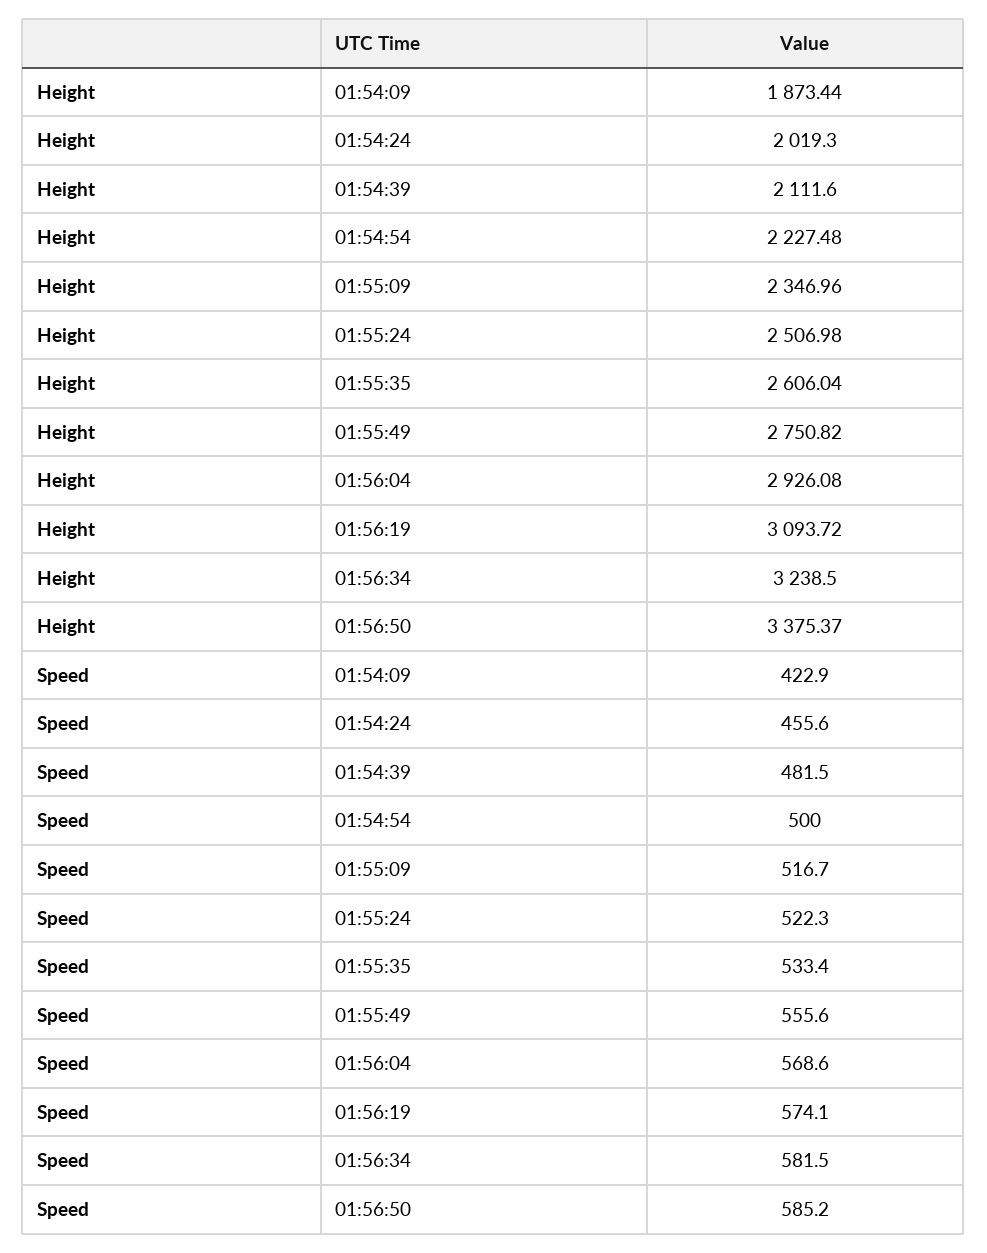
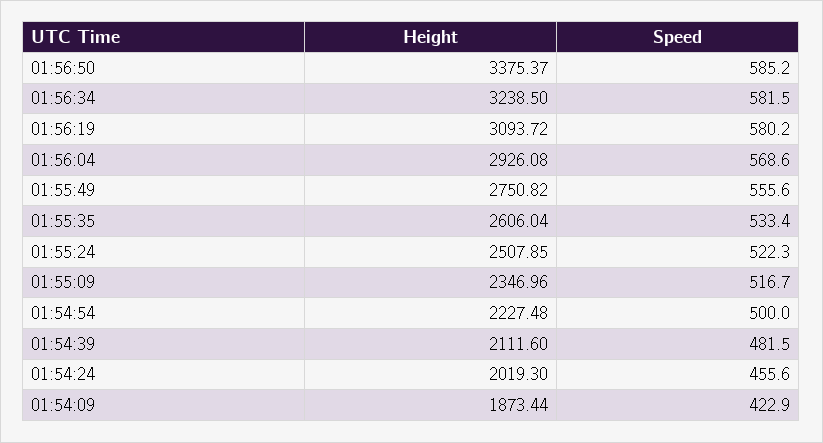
Height, 01:55:24: 2506.98 -> 2507.85
Speed, 01:56:19: 574.1 -> 580.2

